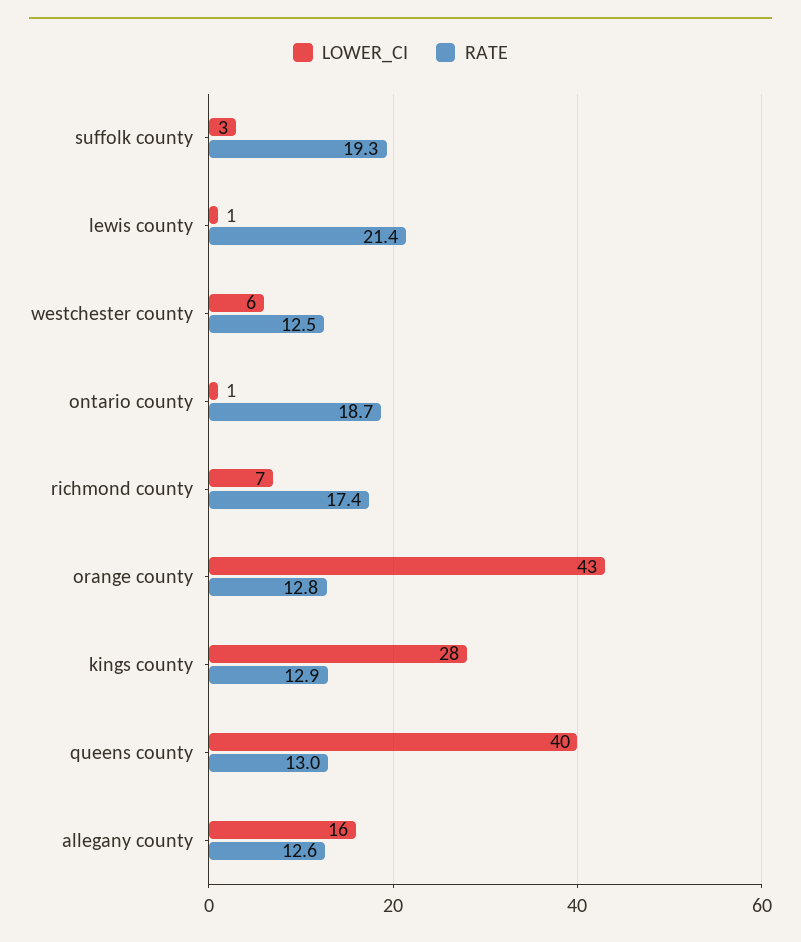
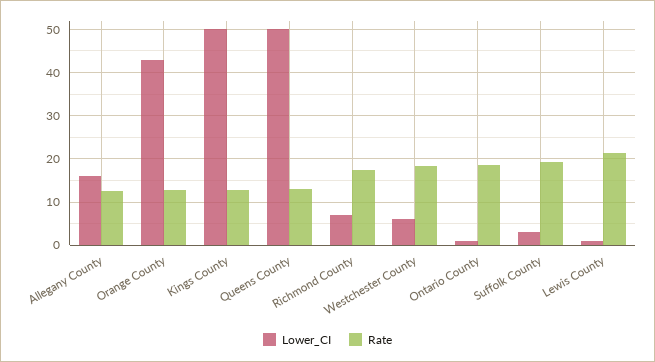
RATE, westchester county: 12.5 -> 18
LOWER_CI, kings county: 28 -> 50
LOWER_CI, queens county: 40 -> 50

